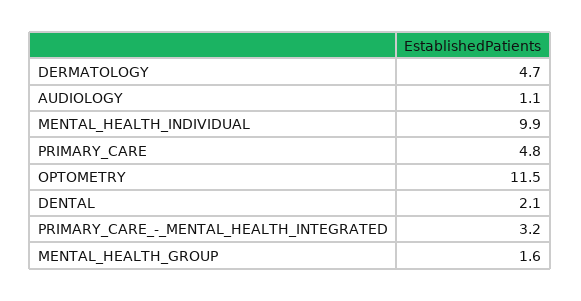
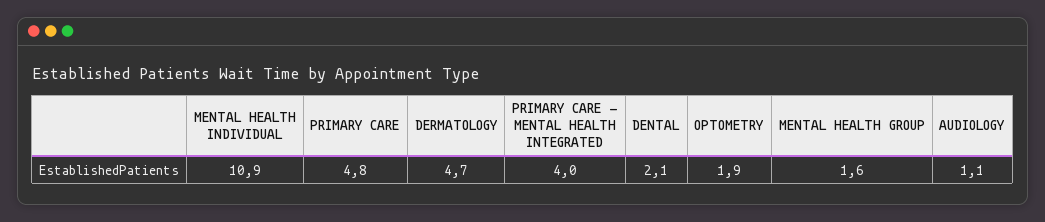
MENTAL_HEALTH_INDIVIDUAL: 9.9 -> 10.9
OPTOMETRY: 11.5 -> 1.9
PRIMARY_CARE_-_MENTAL_HEALTH_INTEGRATED: 3.2 -> 4

